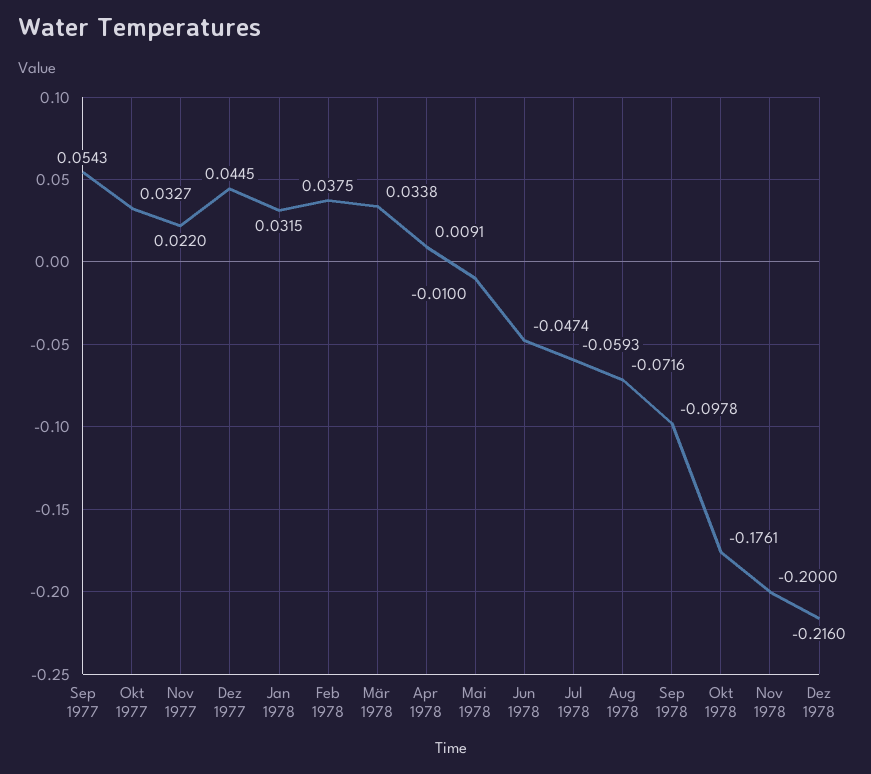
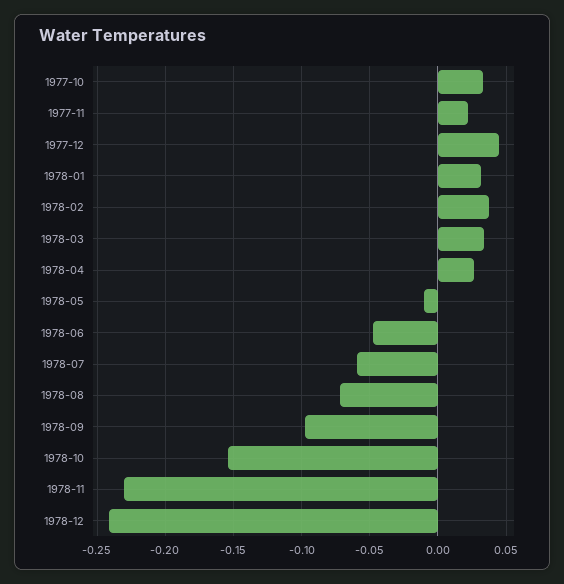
Sep 1977: 0.0543 -> none
Apr 1978: 0.0091 -> 0.025
Okt 1978: -0.1761 -> -0.155
Nov 1978: -0.2 -> -0.23
Dez 1978: -0.216 -> -0.24

